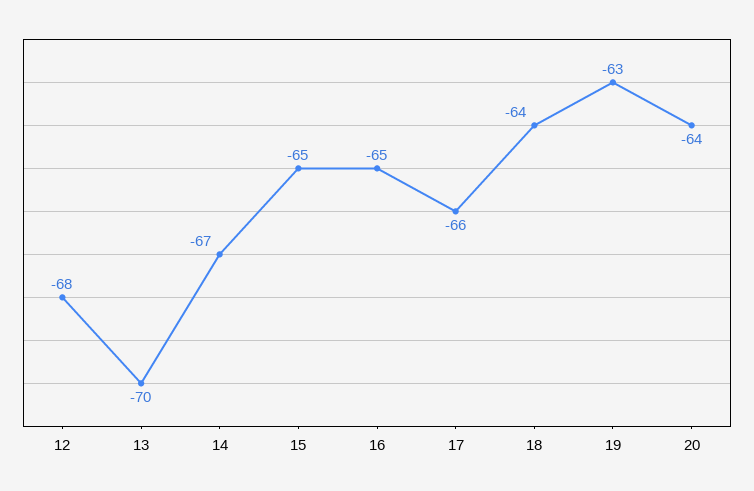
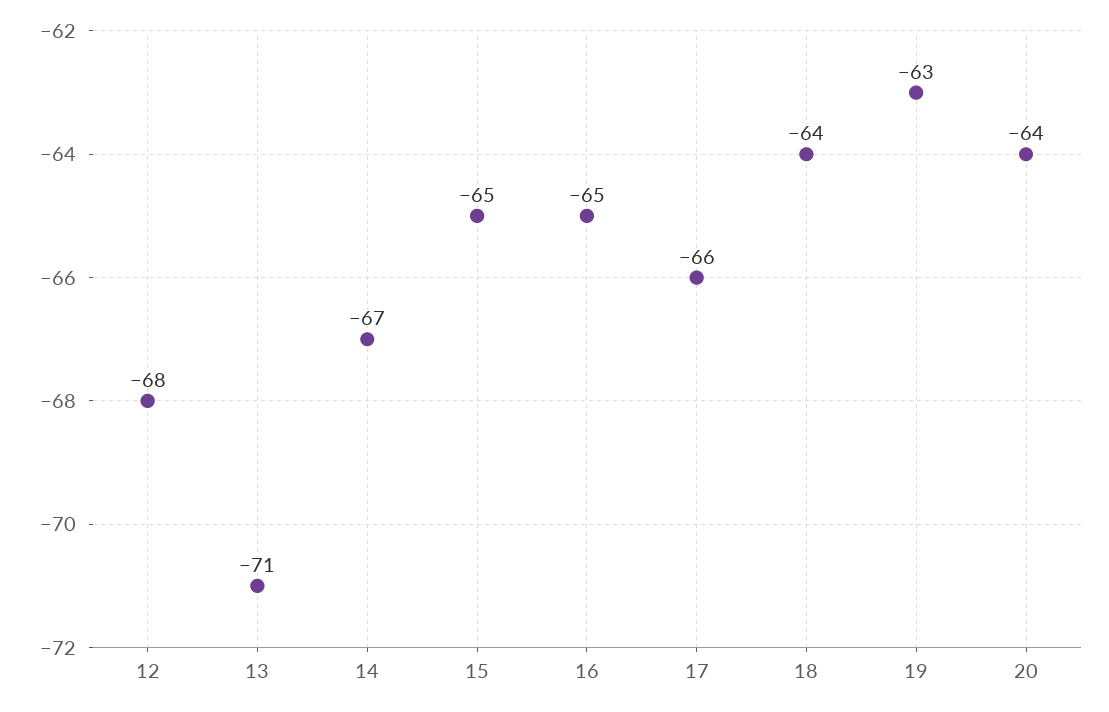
13: -70 -> -71

